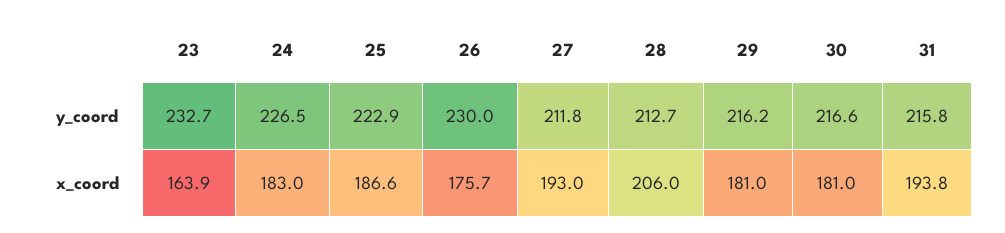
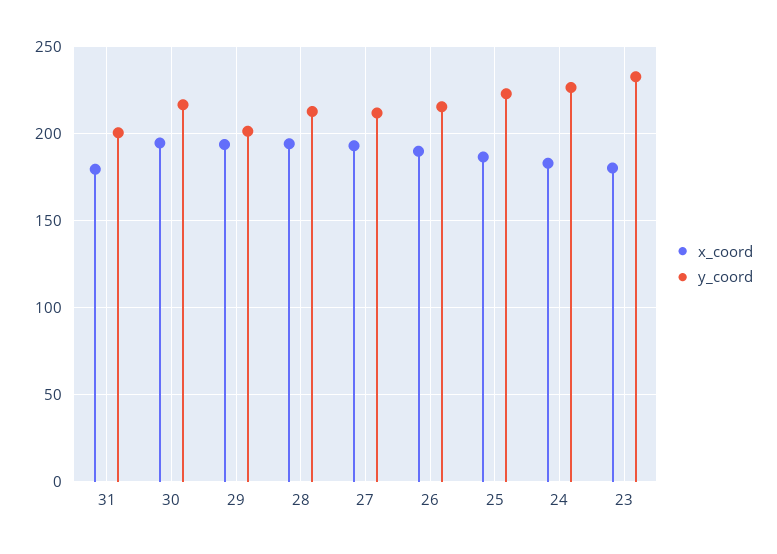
y_coord, 26: 230 -> 215
y_coord, 29: 216.2 -> 200
y_coord, 31: 215.8 -> 200
x_coord, 23: 163.9 -> 180
x_coord, 26: 175.7 -> 190
x_coord, 28: 206 -> 195
x_coord, 29: 181 -> 195
x_coord, 30: 181 -> 195
x_coord, 31: 193.8 -> 180

